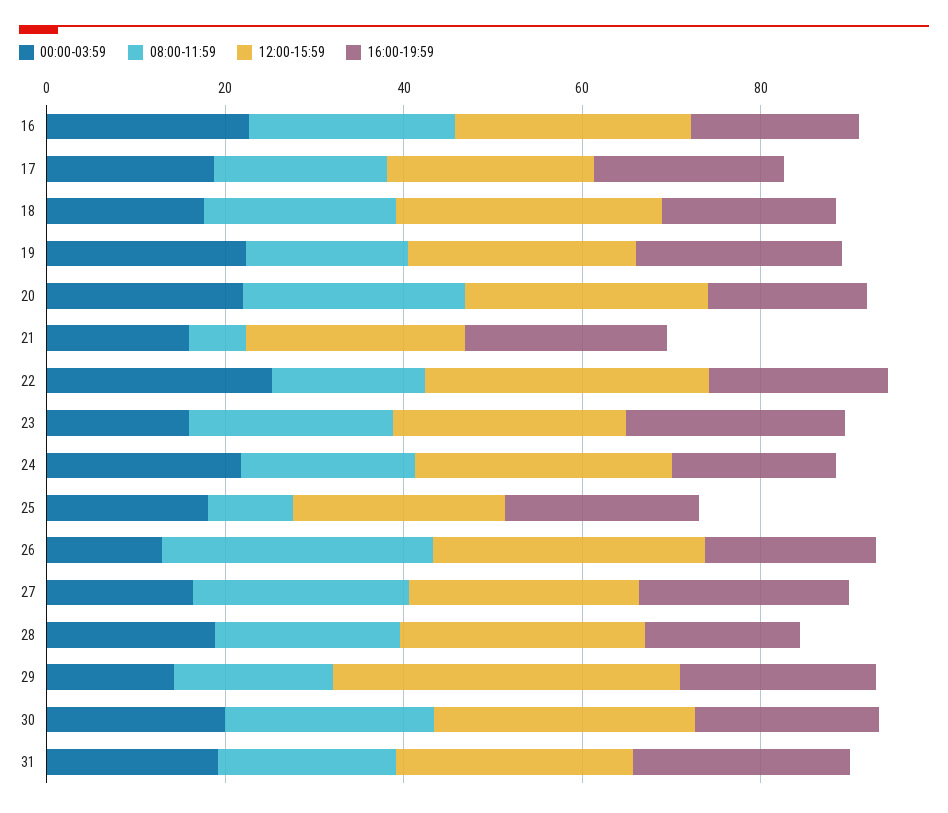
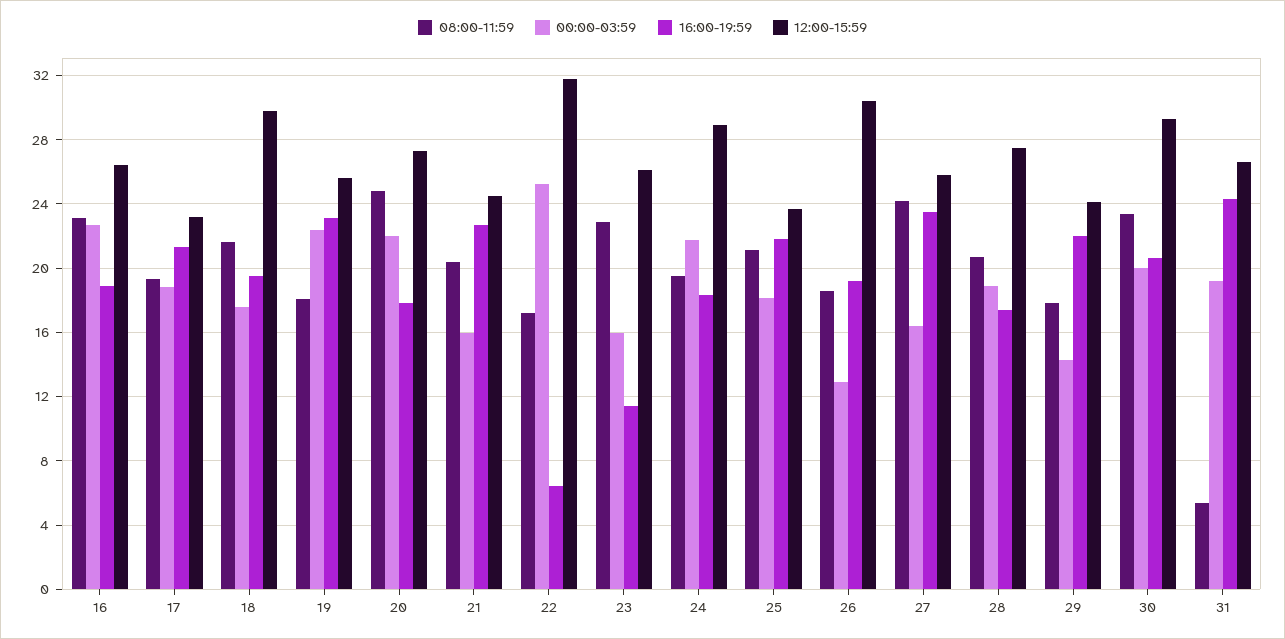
08:00-11:59, 21: 5 -> 20.5
16:00-19:59, 22: 20 -> 6.5
16:00-19:59, 23: 25 -> 11.5
08:00-11:59, 25: 10 -> 21
08:00-11:59, 26: 30 -> 18.5
12:00-15:59, 29: 40 -> 24
08:00-11:59, 31: 20 -> 5.5

